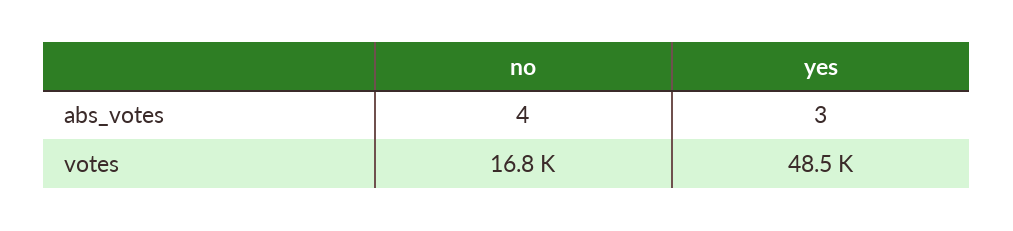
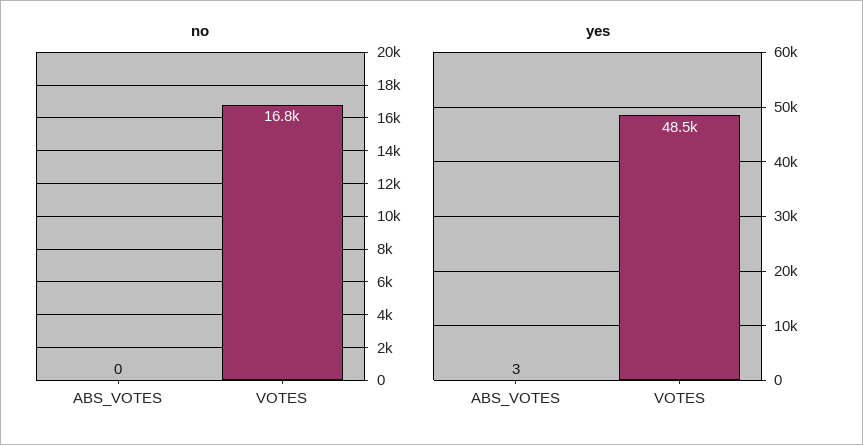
no, abs_votes: 4 -> 0

